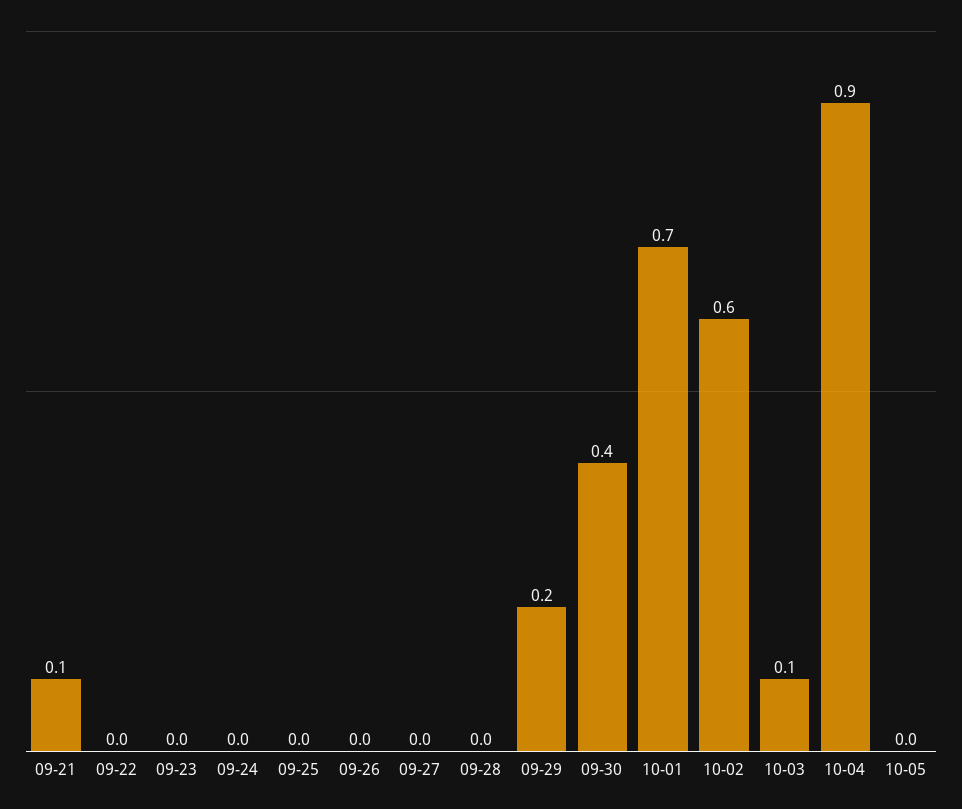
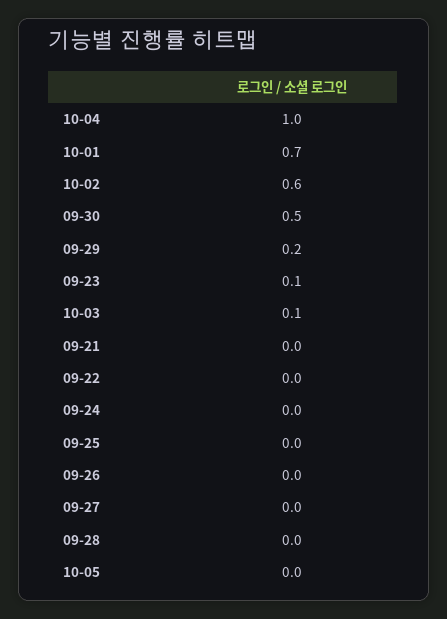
09-21: 0.1 -> 0
09-23: 0 -> 0.1
09-30: 0.4 -> 0.5
10-04: 0.9 -> 1

